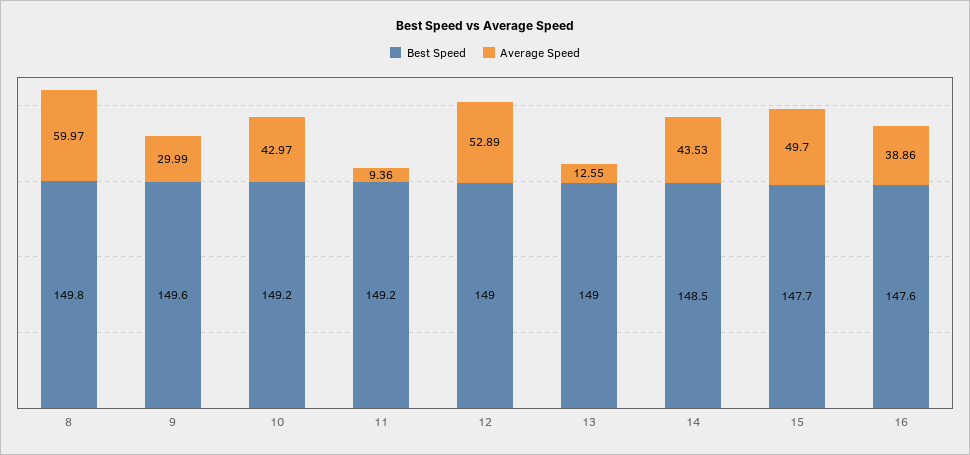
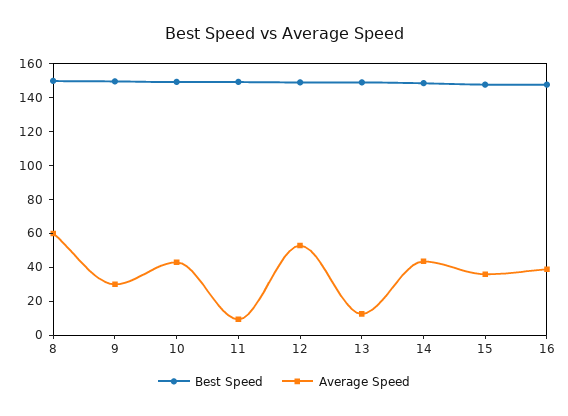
Average Speed, 15: 49.7 -> 35

